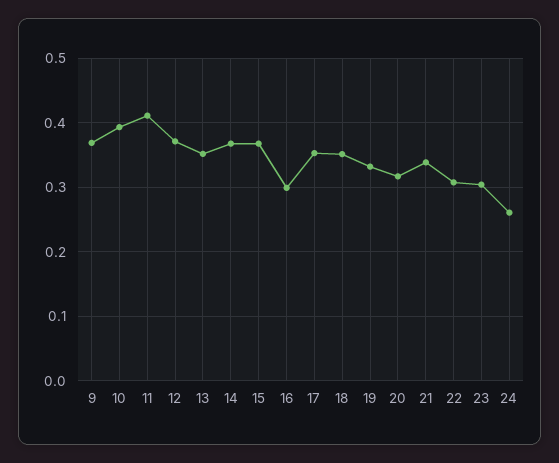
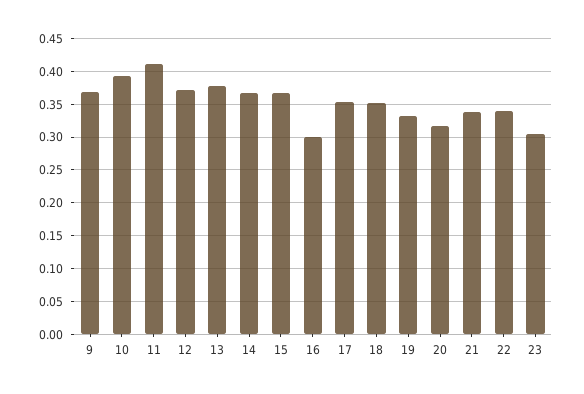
13: 0.35 -> 0.38
22: 0.31 -> 0.34
24: 0.26 -> none

